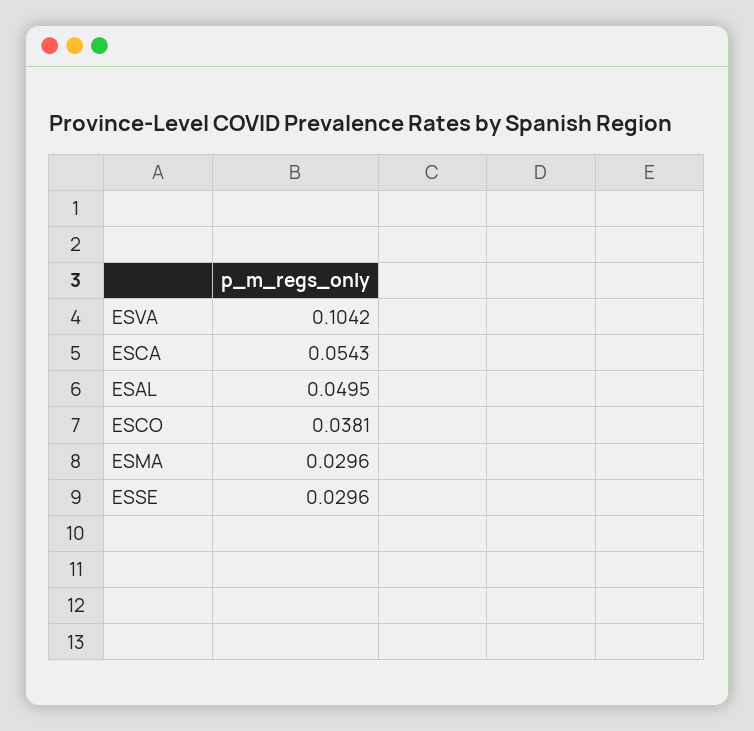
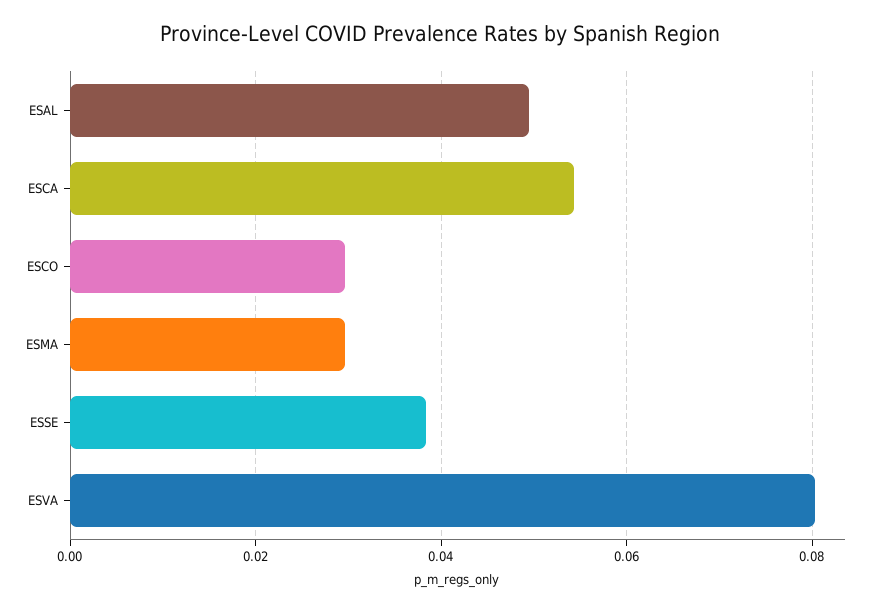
ESVA: 0.1042 -> 0.08
ESCO: 0.0381 -> 0.03
ESSE: 0.0296 -> 0.038

